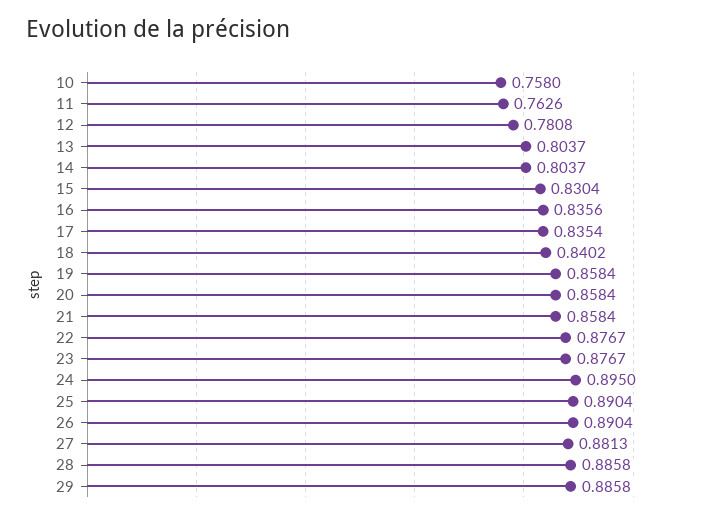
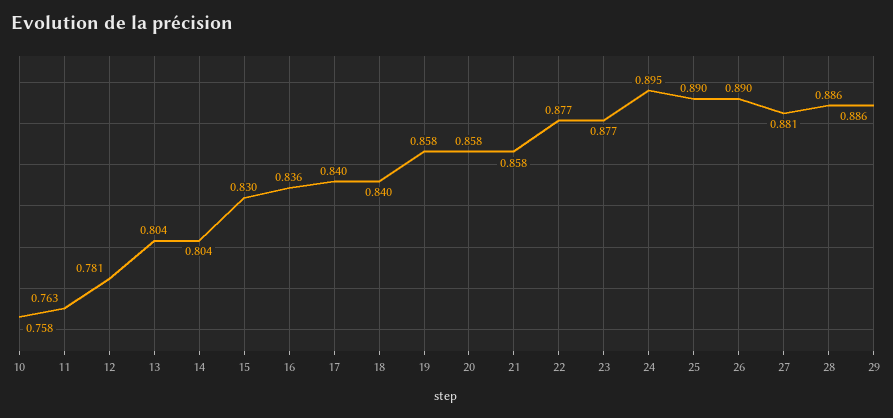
17: 0.8354 -> 0.84

